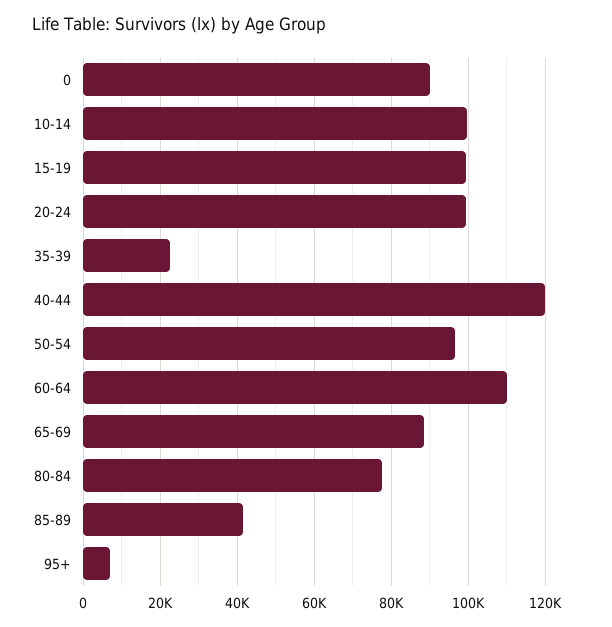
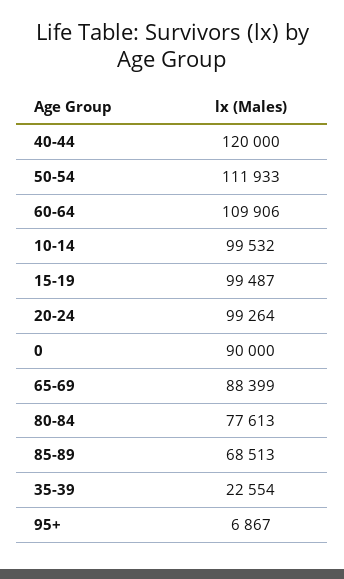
50-54: 96000 -> 111933
85-89: 42000 -> 68513

